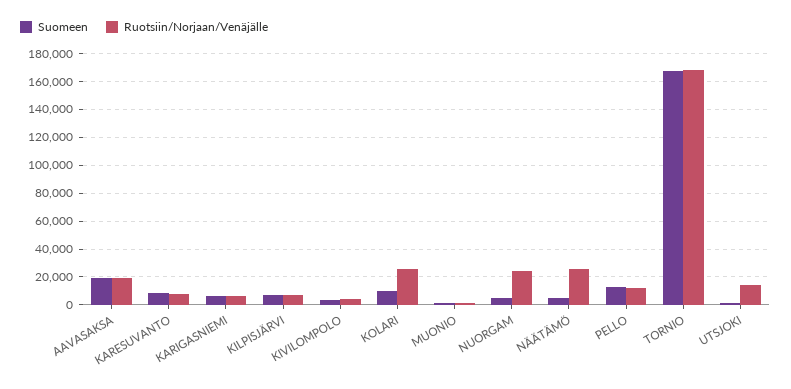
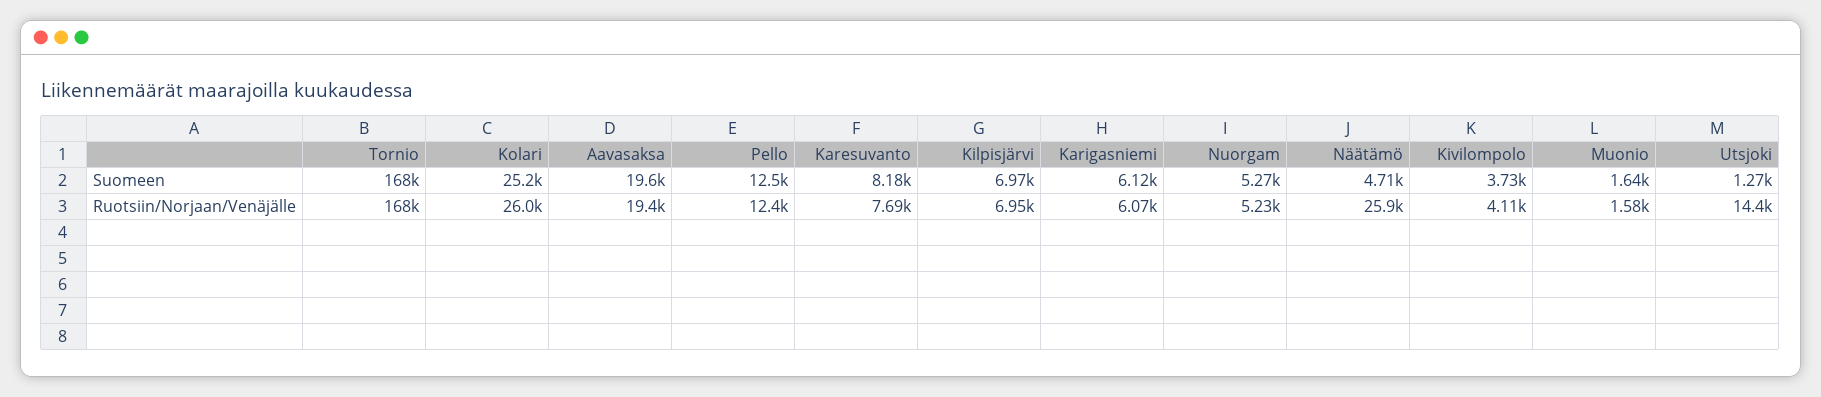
Suomeen, KOLARI: 10000 -> 25200
Ruotsiin/Norjaan/Venäjälle, NUORGAM: 25000 -> 5230

